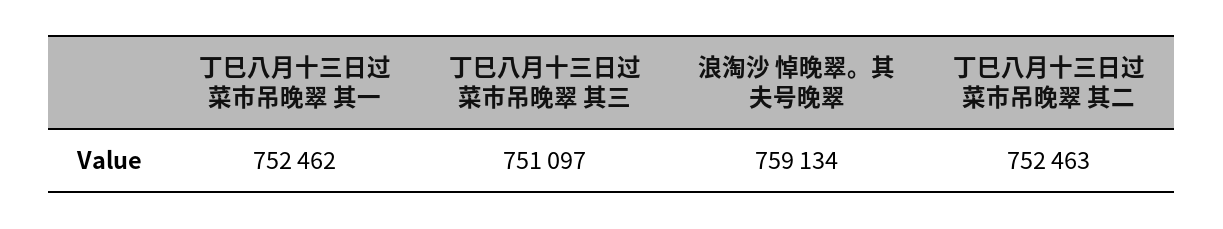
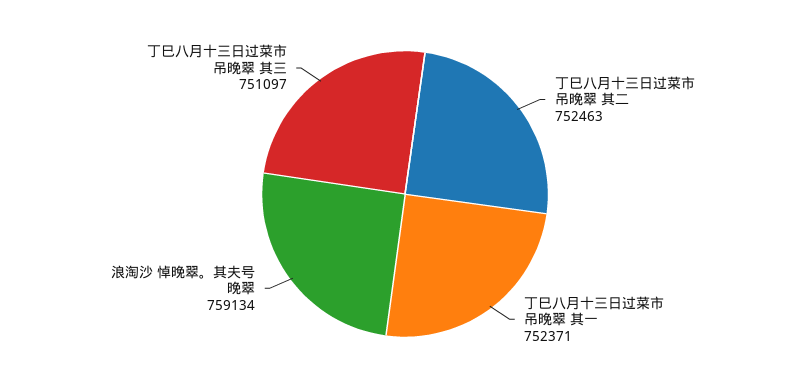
丁巳八月十三日过菜市吊晚翠 其一: 752462 -> 752371

